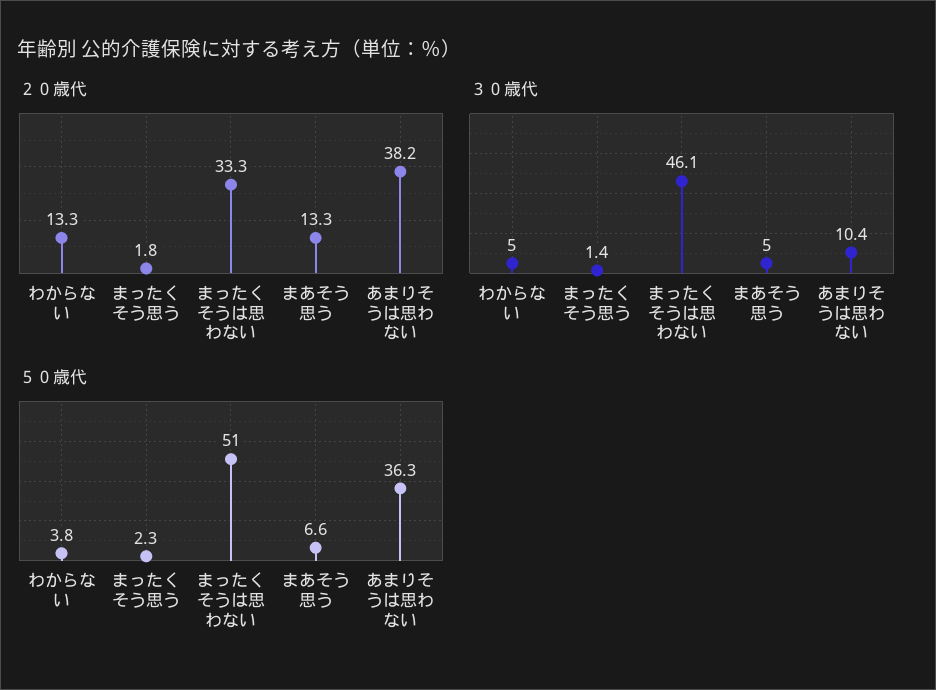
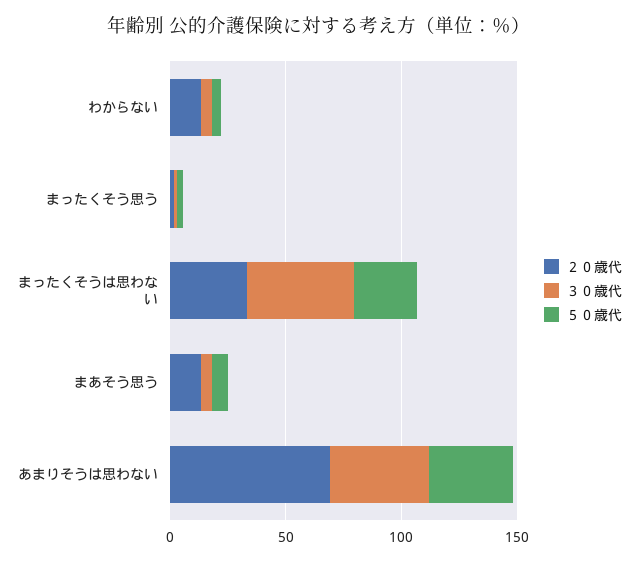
２０歳代, あまりそうは思わない: 38.2 -> 70
３０歳代, あまりそうは思わない: 10.4 -> 40
５０歳代, まったくそうは思わない: 51 -> 30

